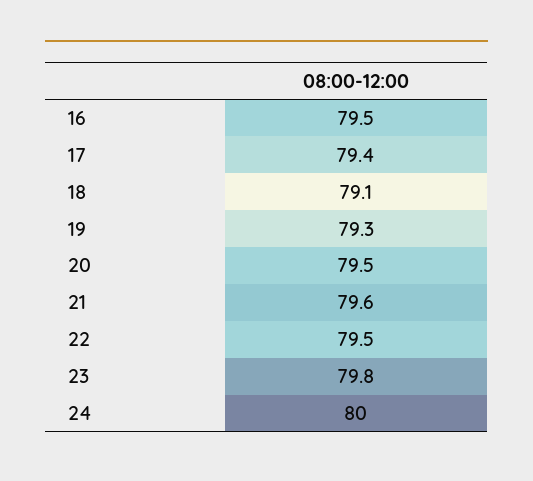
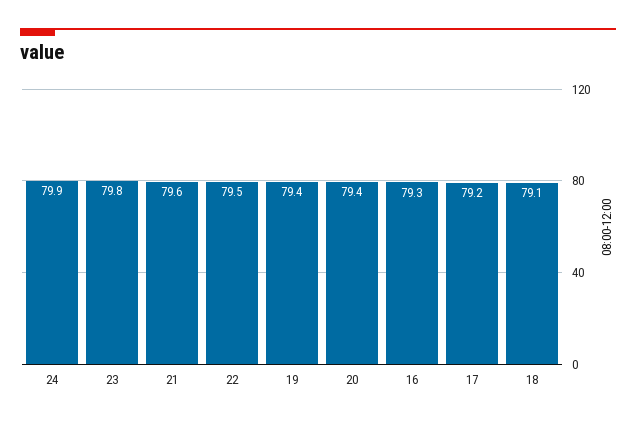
16: 79.5 -> 79.3
17: 79.4 -> 79.2
19: 79.3 -> 79.4
20: 79.5 -> 79.4
24: 80 -> 79.9

